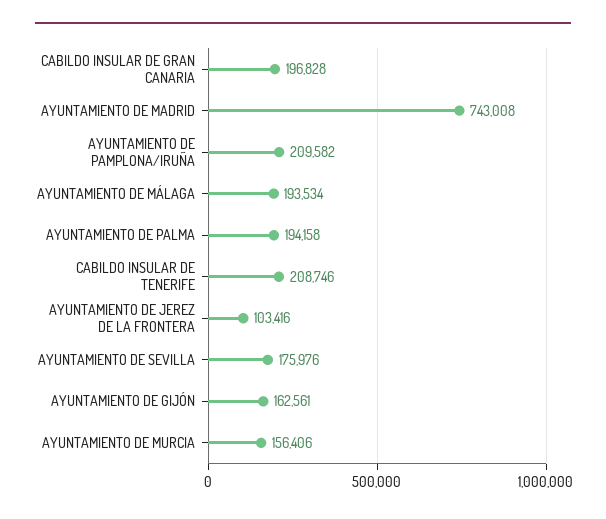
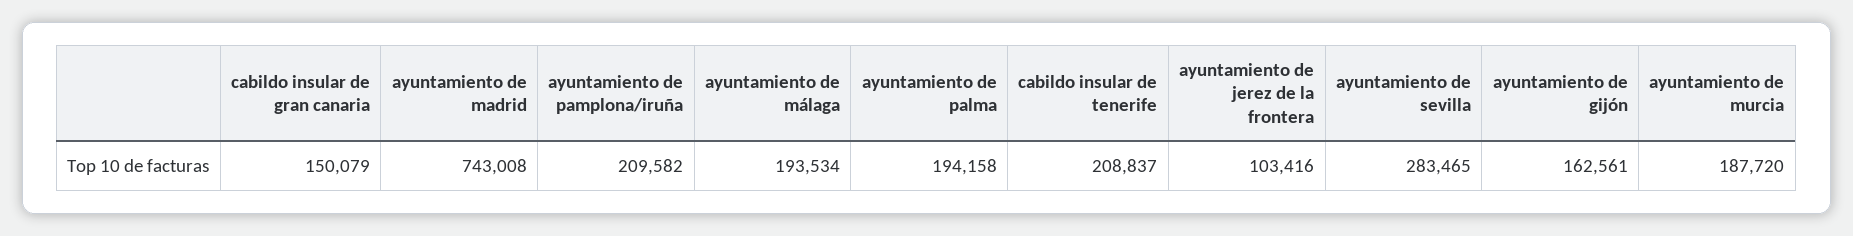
CABILDO INSULAR DE GRAN CANARIA: 196828 -> 150079
CABILDO INSULAR DE TENERIFE: 208746 -> 208837
AYUNTAMIENTO DE SEVILLA: 175976 -> 283465
AYUNTAMIENTO DE MURCIA: 156406 -> 187720

